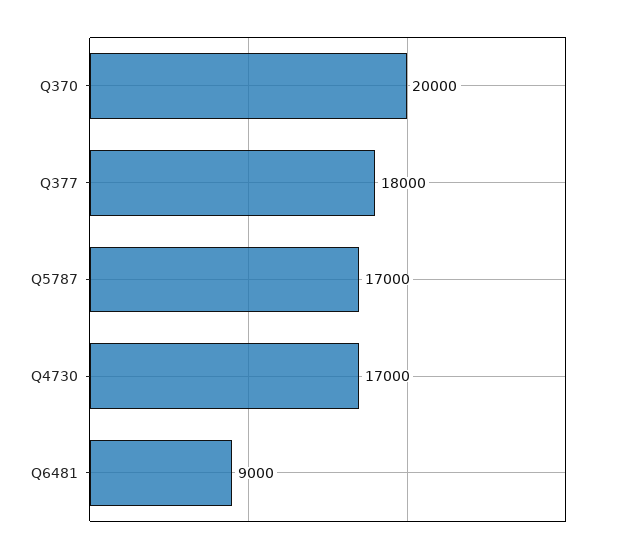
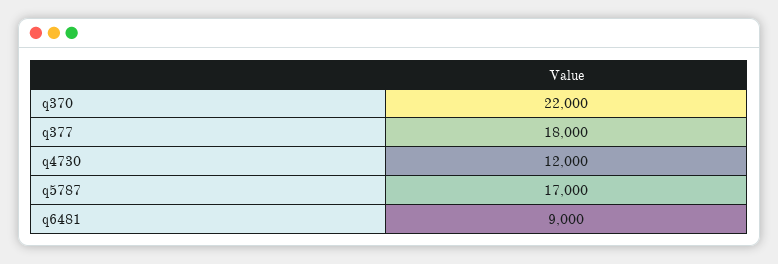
Q370: 20000 -> 22000
Q4730: 17000 -> 12000

